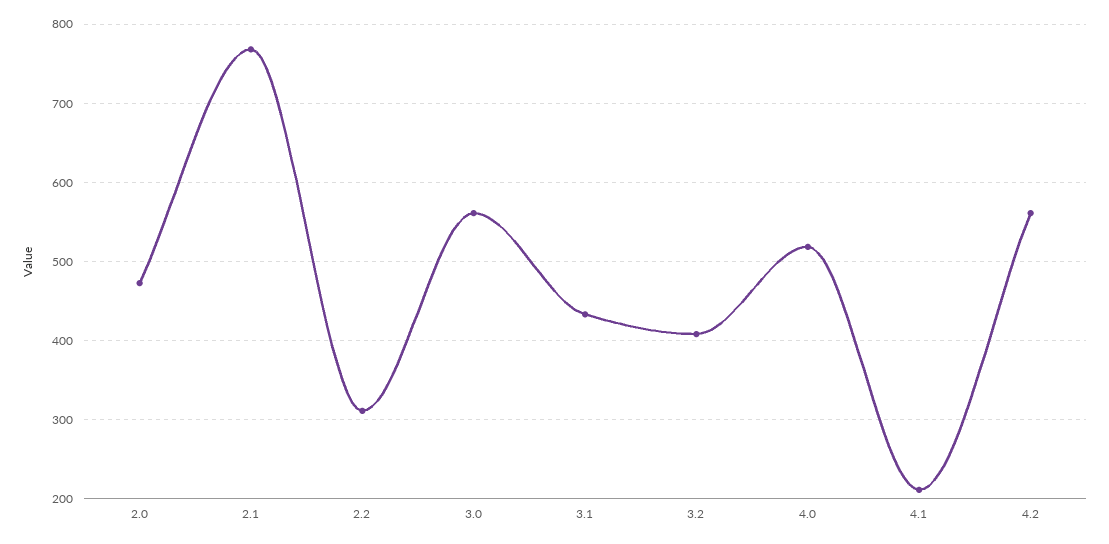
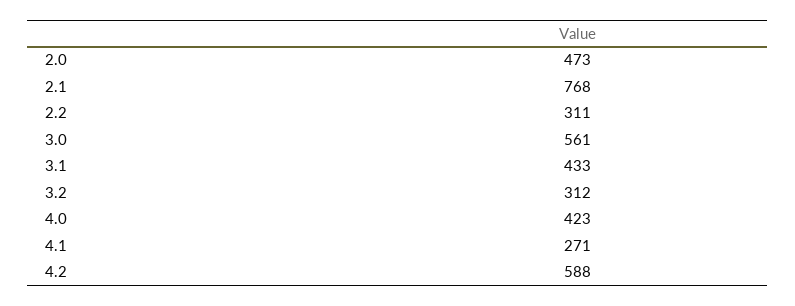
3.2: 410 -> 312
4.0: 520 -> 423
4.1: 210 -> 271
4.2: 560 -> 588

